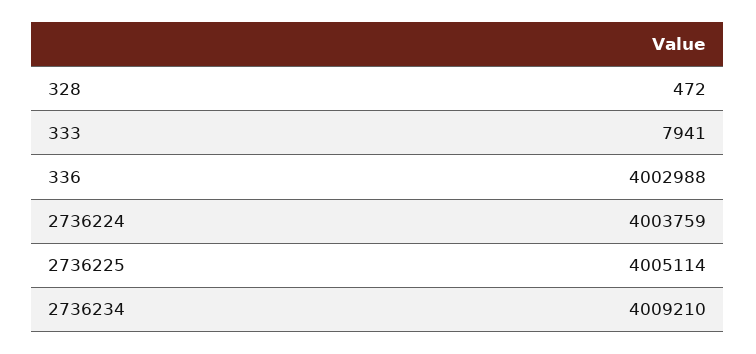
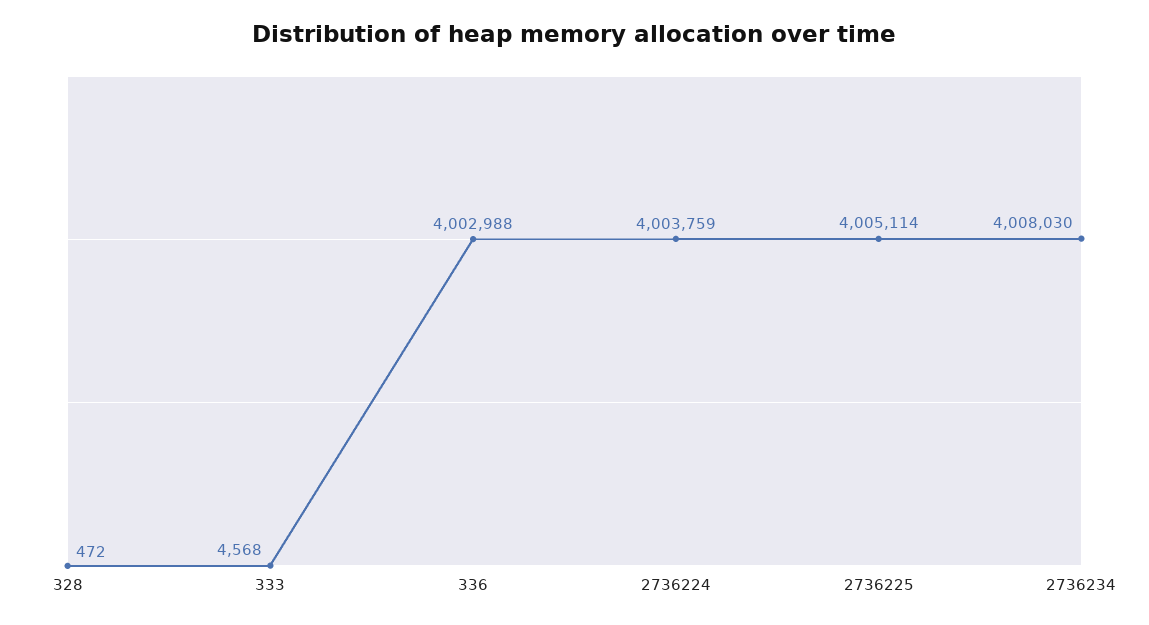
333: 7941 -> 4568
2736234: 4009210 -> 4008030

